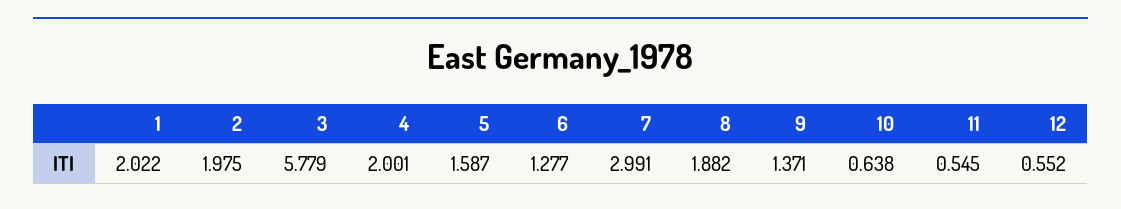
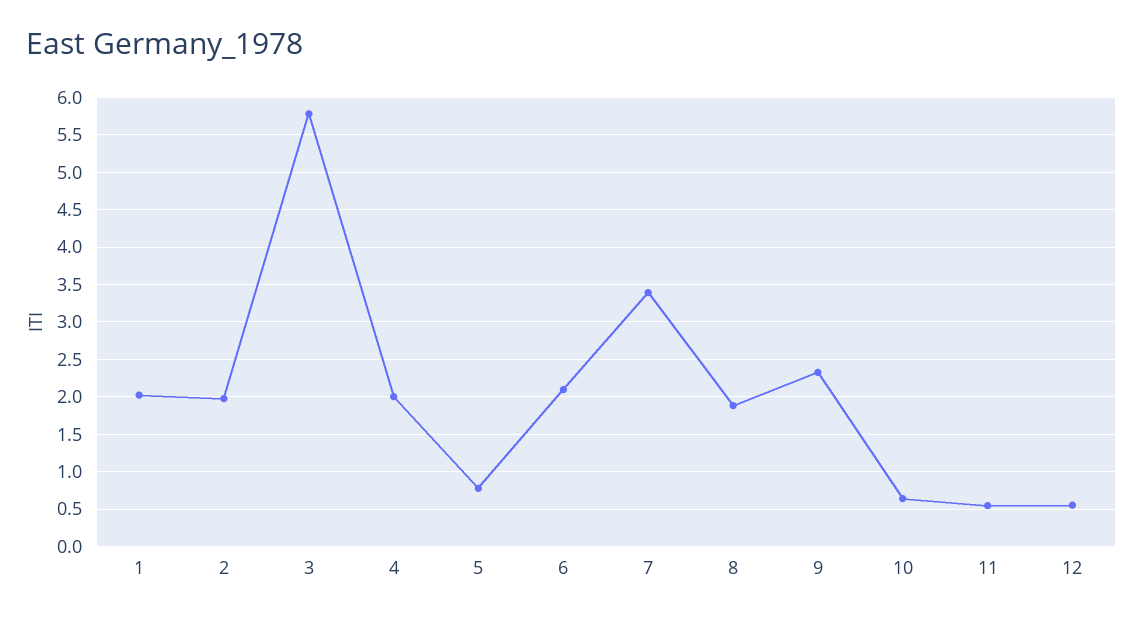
5: 1.587 -> 0.8
6: 1.277 -> 2.1
7: 2.991 -> 3.4
9: 1.371 -> 2.3

